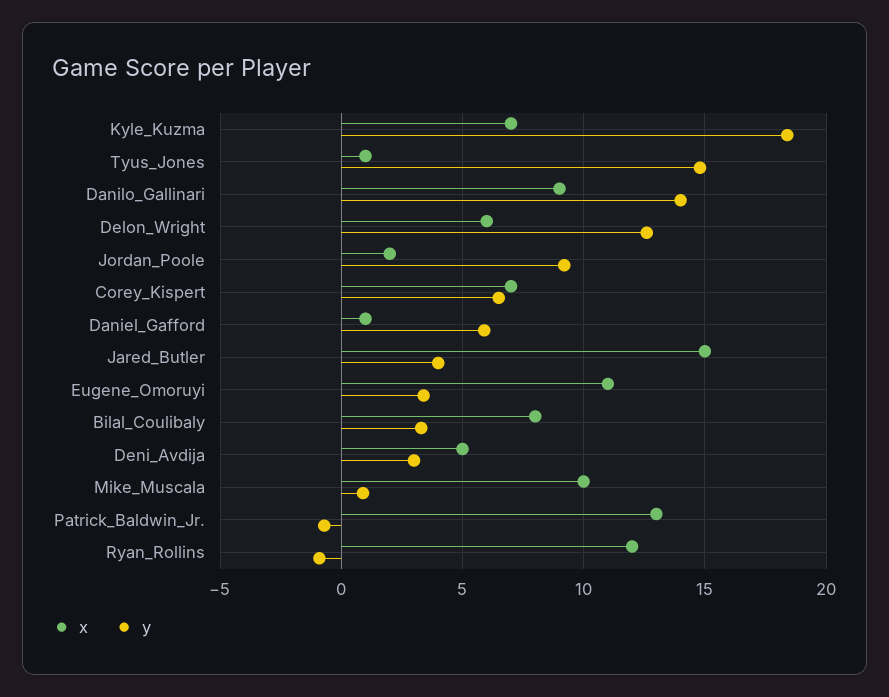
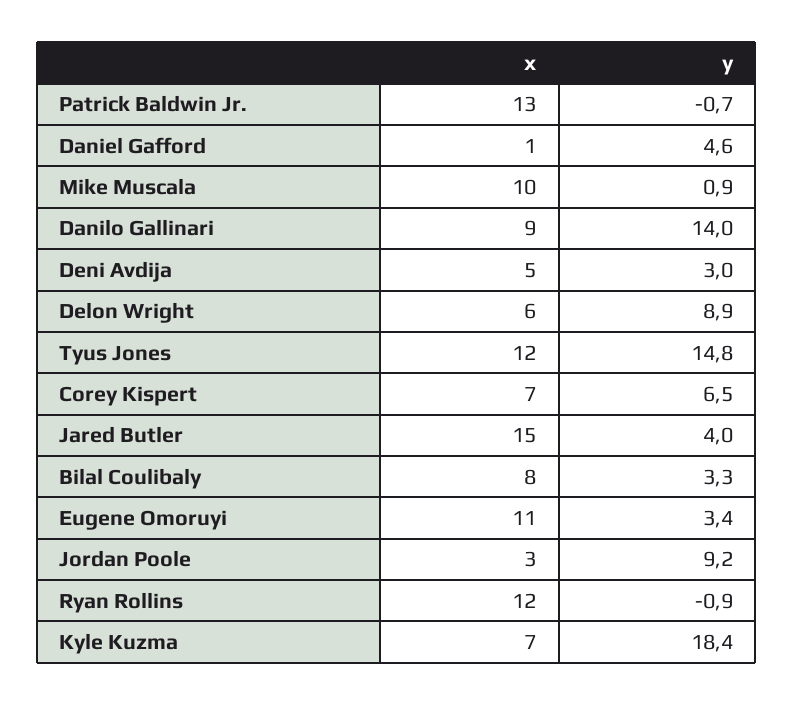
x, Tyus_Jones: 1 -> 12
y, Delon_Wright: 12.5 -> 8.9
x, Jordan_Poole: 2 -> 3
y, Daniel_Gafford: 6 -> 4.6

